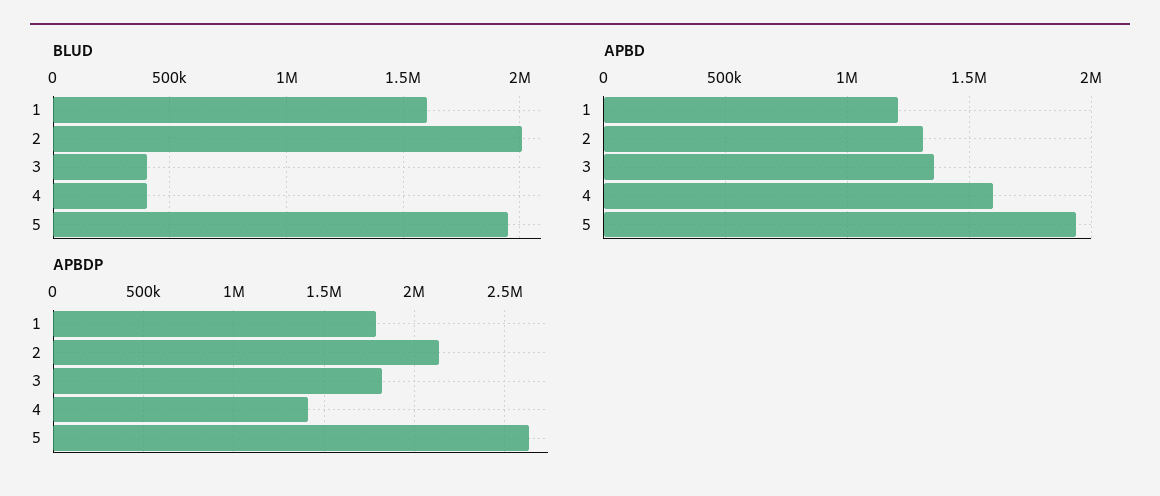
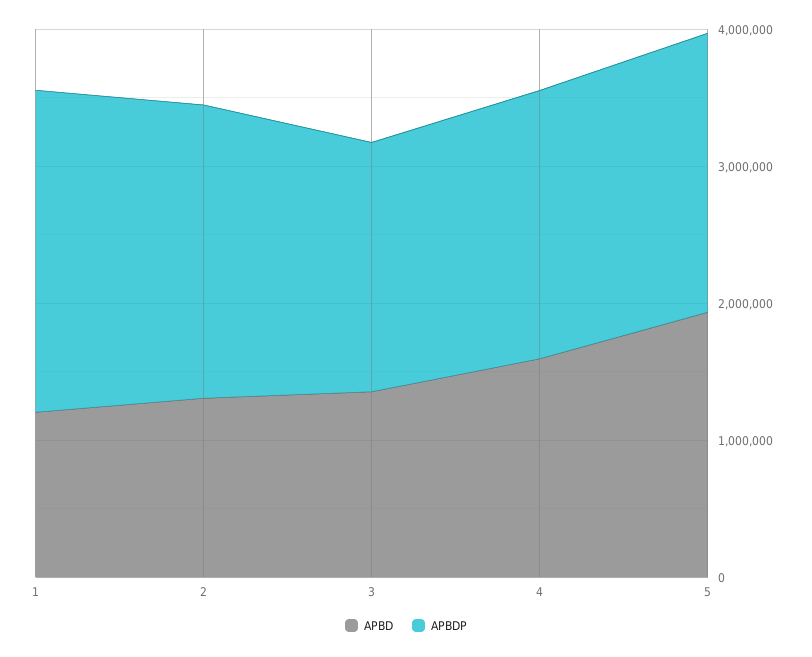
BLUD, 1: 1600000 -> none
BLUD, 2: 2000000 -> none
BLUD, 3: 400000 -> none
BLUD, 4: 400000 -> none
BLUD, 5: 1950000 -> none
APBDP, 1: 1800000 -> 2400000
APBDP, 4: 1400000 -> 2000000
APBDP, 5: 2650000 -> 2000000

